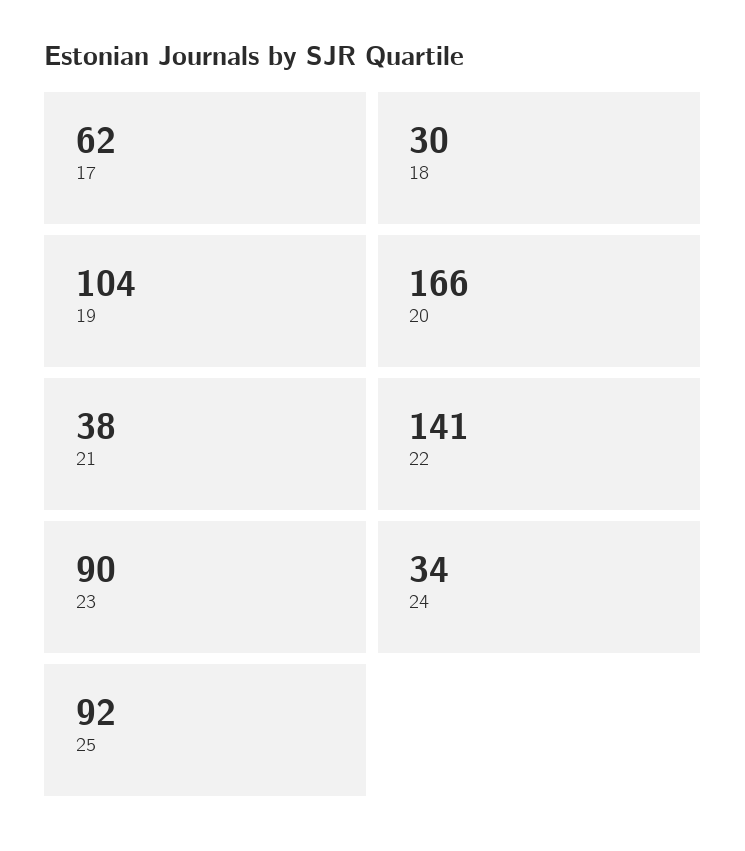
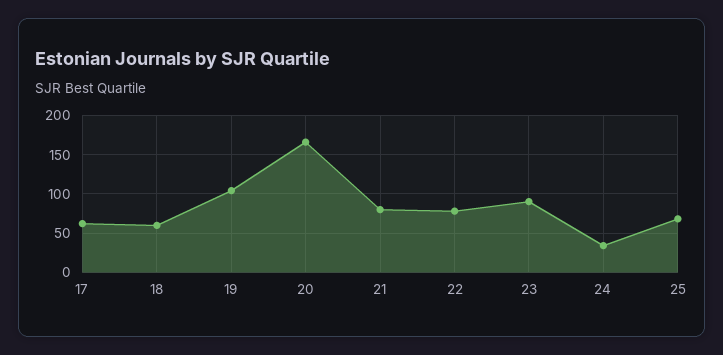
18: 30 -> 60
21: 38 -> 80
22: 141 -> 80
25: 92 -> 70

